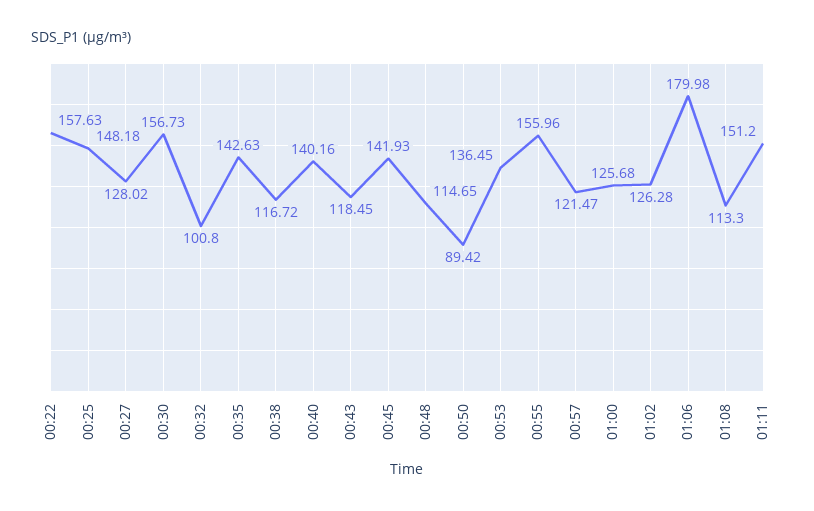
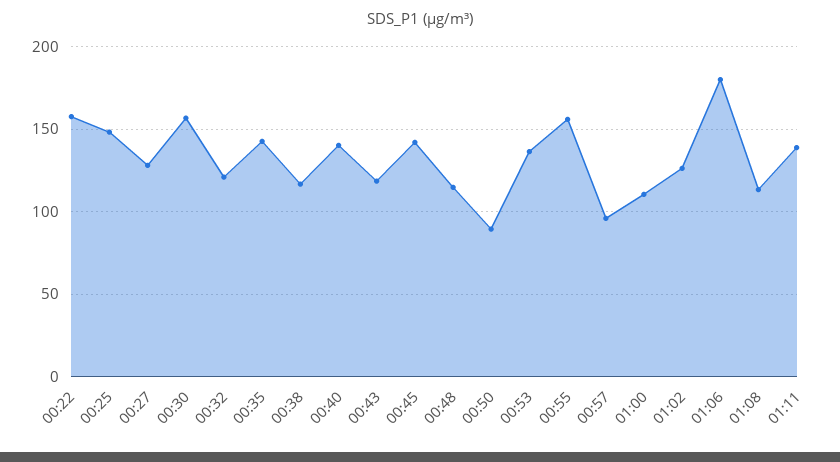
00:32: 100.8 -> 120
00:57: 121.47 -> 95
01:00: 125.68 -> 110
01:11: 151.2 -> 140

